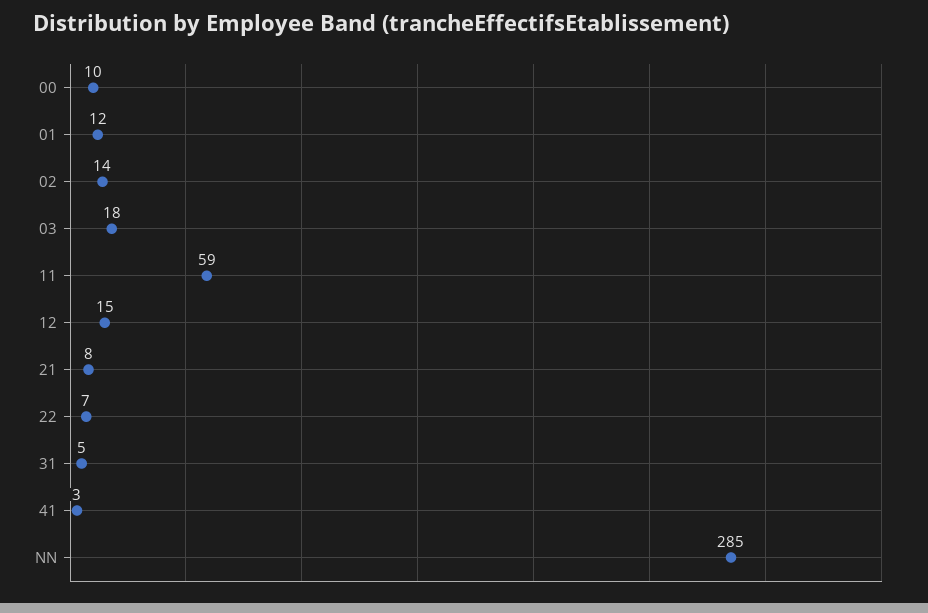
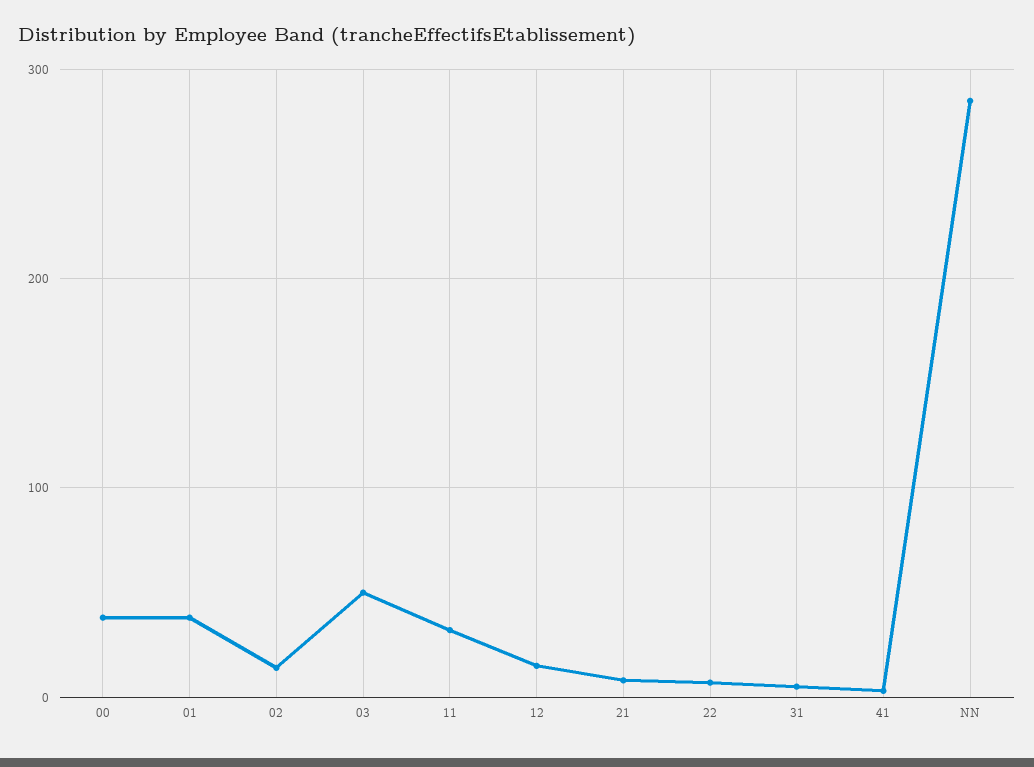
00: 10 -> 40
01: 12 -> 40
03: 18 -> 50
11: 59 -> 30

